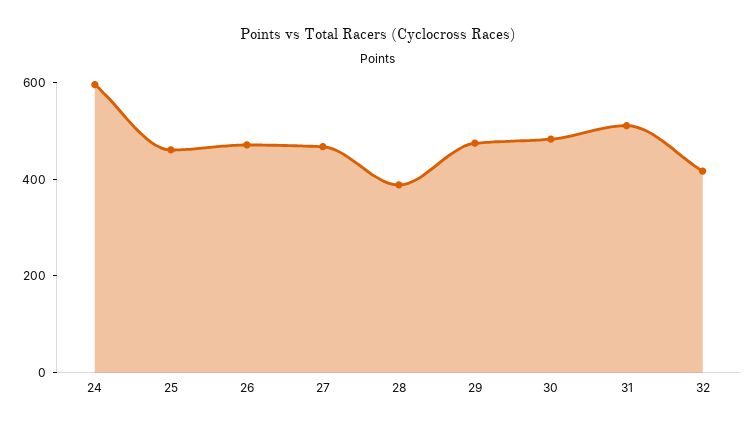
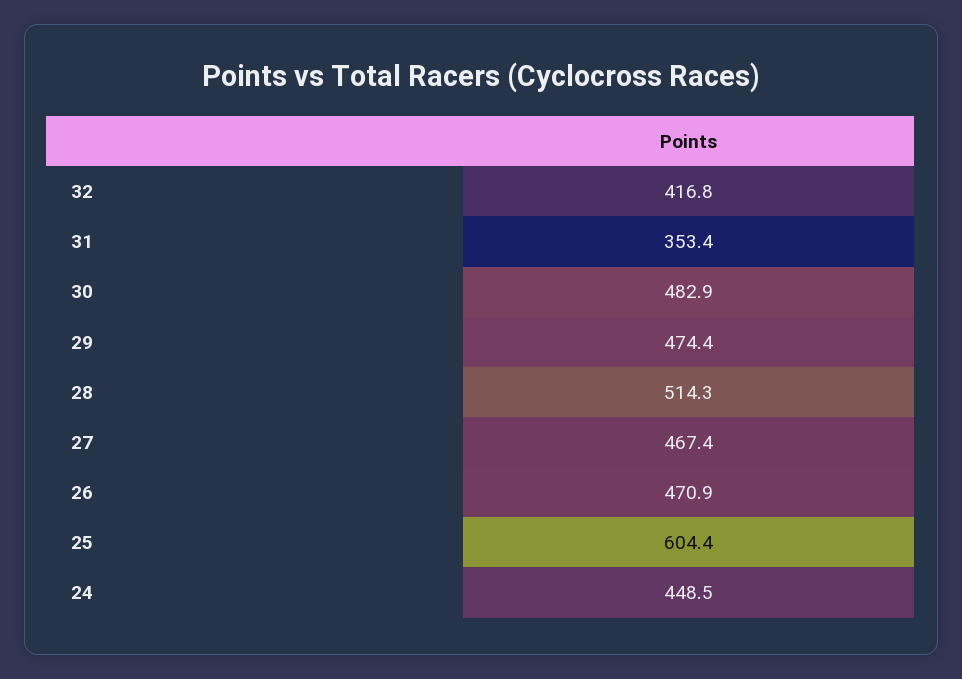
24: 600 -> 448.5
25: 450 -> 604.4
28: 400 -> 514.3
31: 500 -> 353.4

